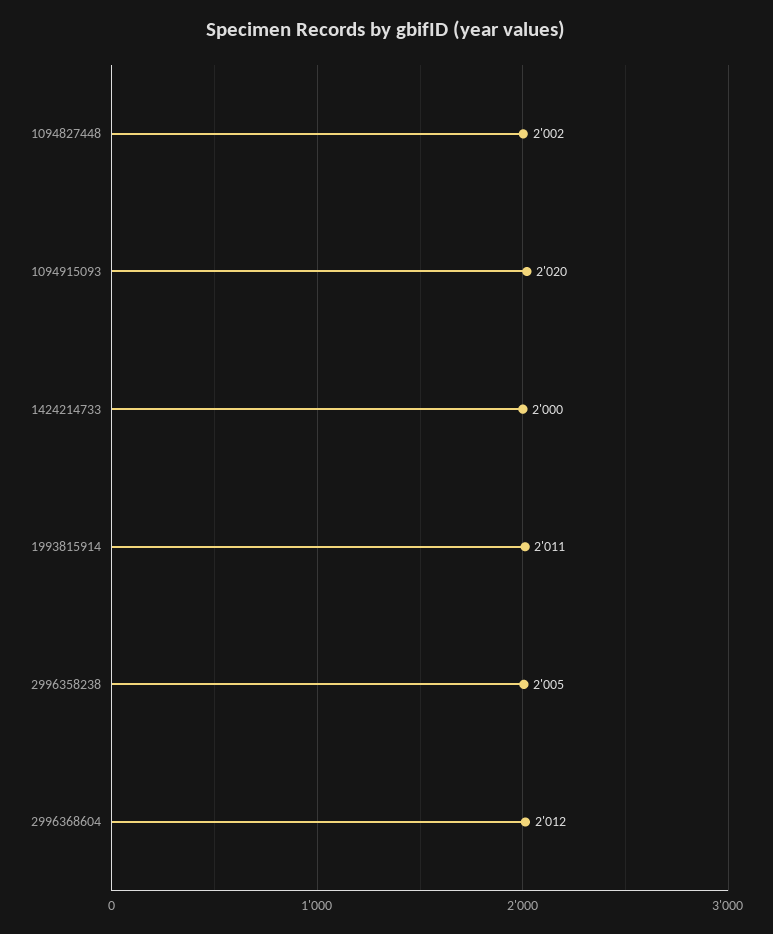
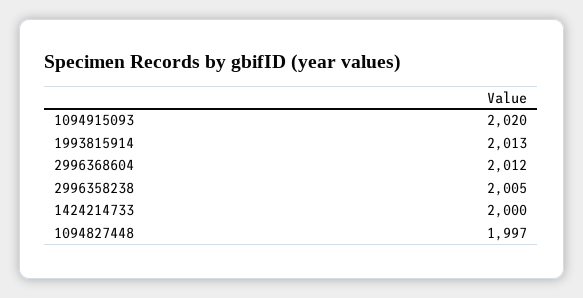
1094827448: 2002 -> 1997
1993815914: 2011 -> 2013

